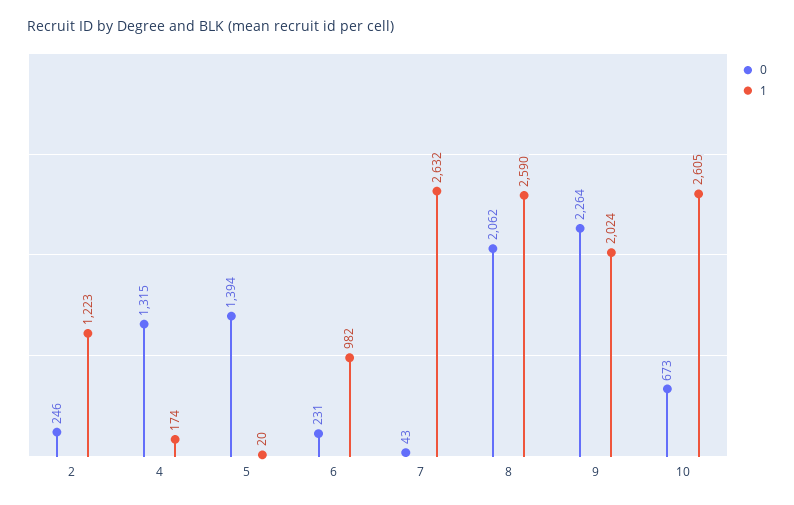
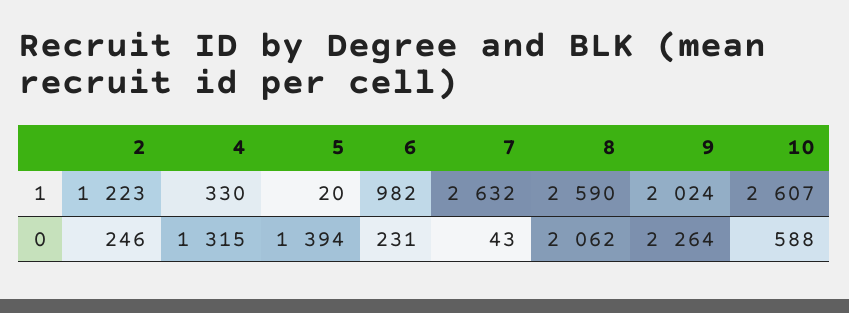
1, 4: 174 -> 330
0, 10: 673 -> 588
1, 10: 2605 -> 2607

